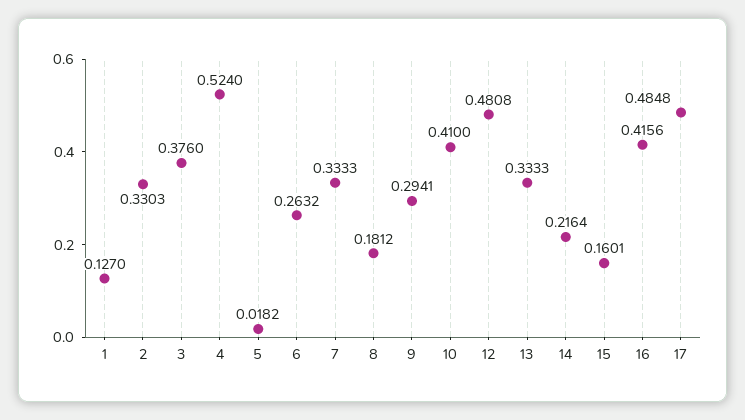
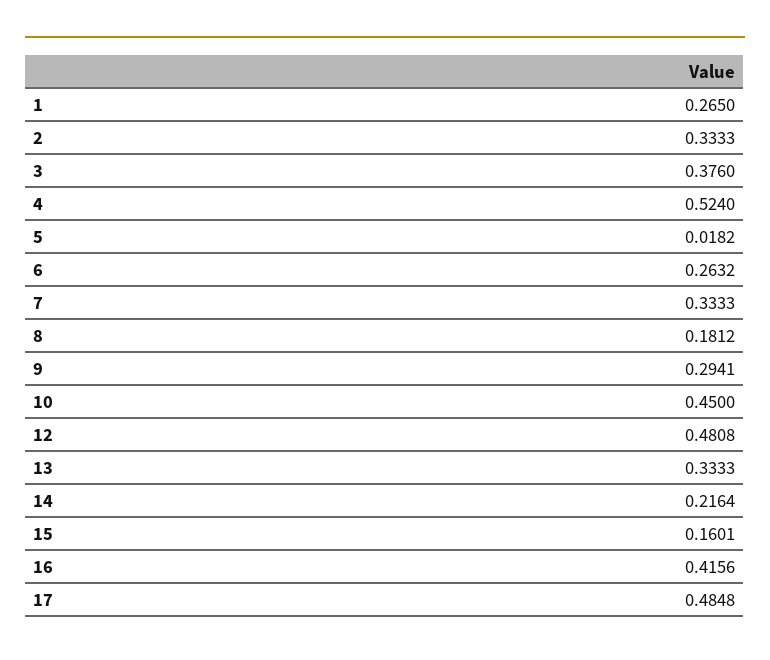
1: 0.127 -> 0.265
2: 0.3303 -> 0.3333
10: 0.41 -> 0.45

